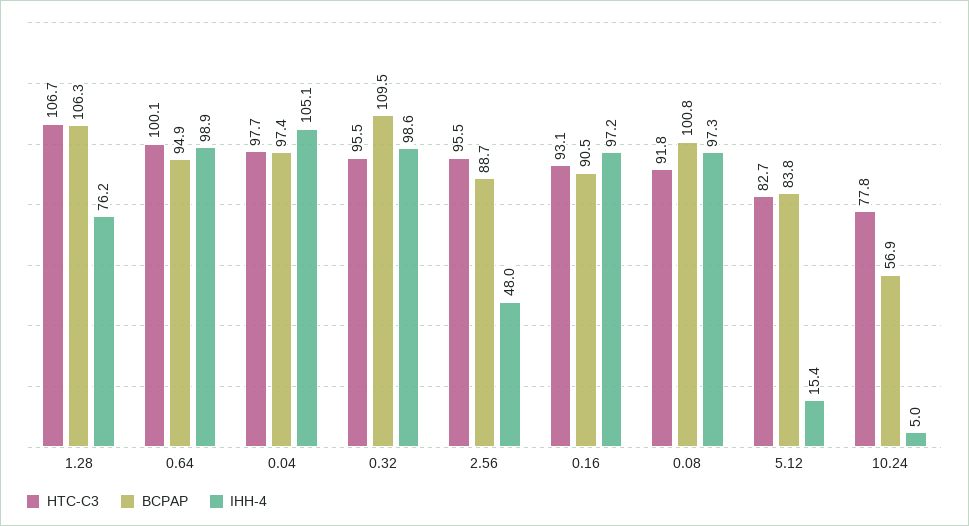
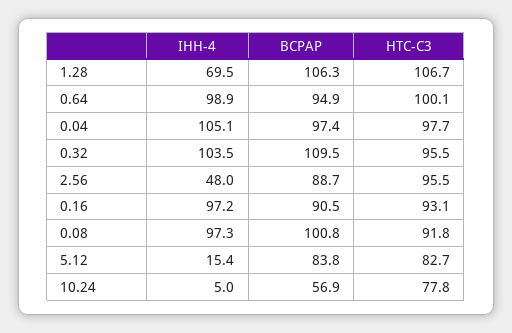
IHH-4, 1.28: 76.2 -> 69.5
IHH-4, 0.32: 98.6 -> 103.5

